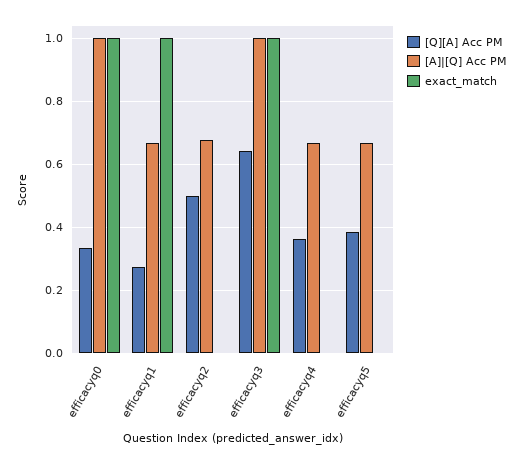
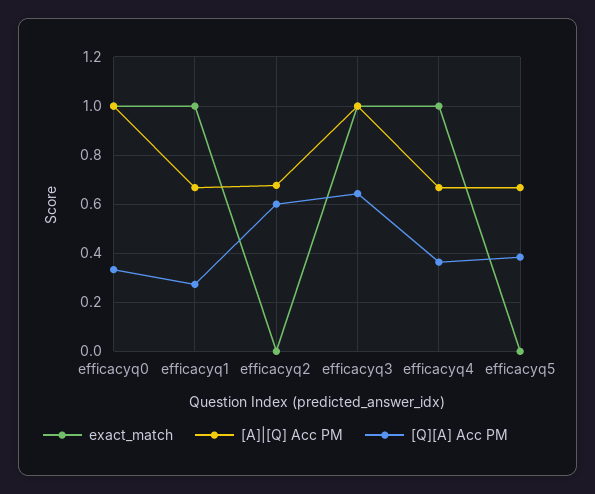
[Q][A] Acc PM, efficacyq2: 0.5 -> 0.6
exact_match, efficacyq4: 0 -> 1

